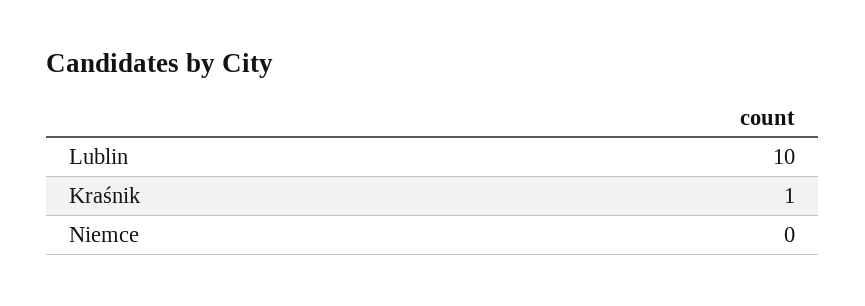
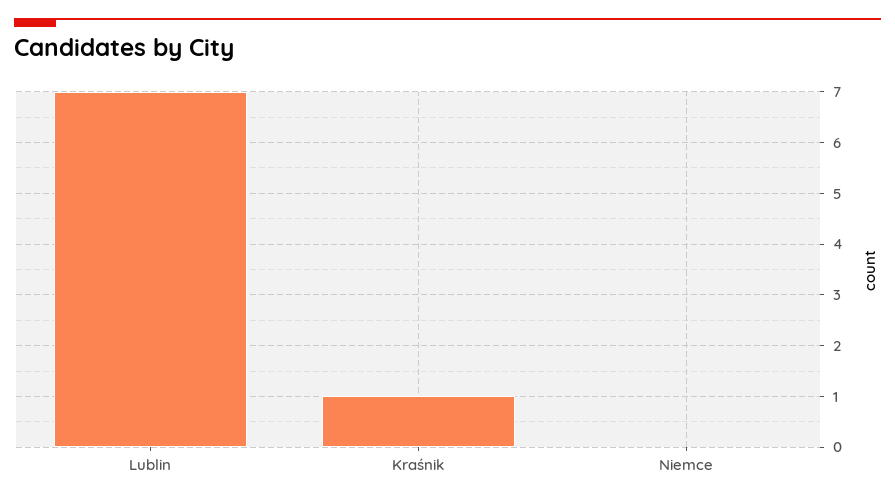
Lublin: 10 -> 7

